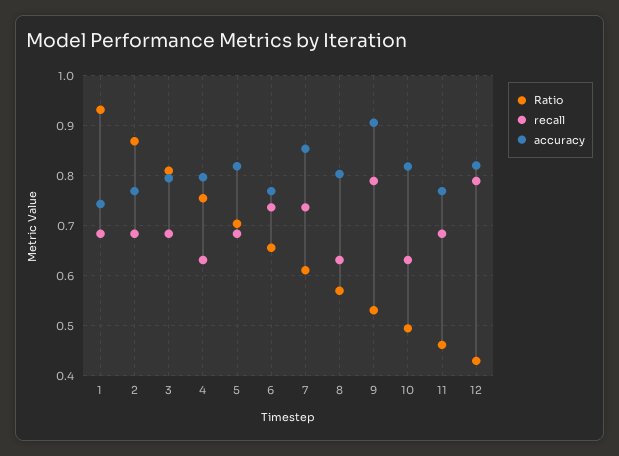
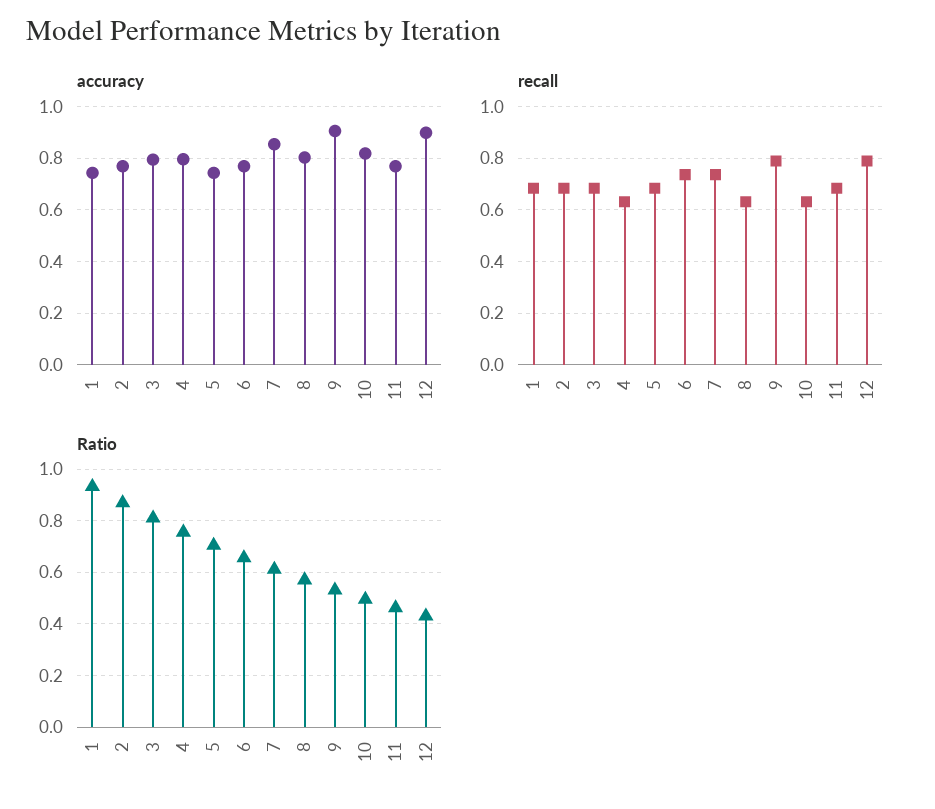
accuracy, 5: 0.82 -> 0.75
accuracy, 12: 0.82 -> 0.9

